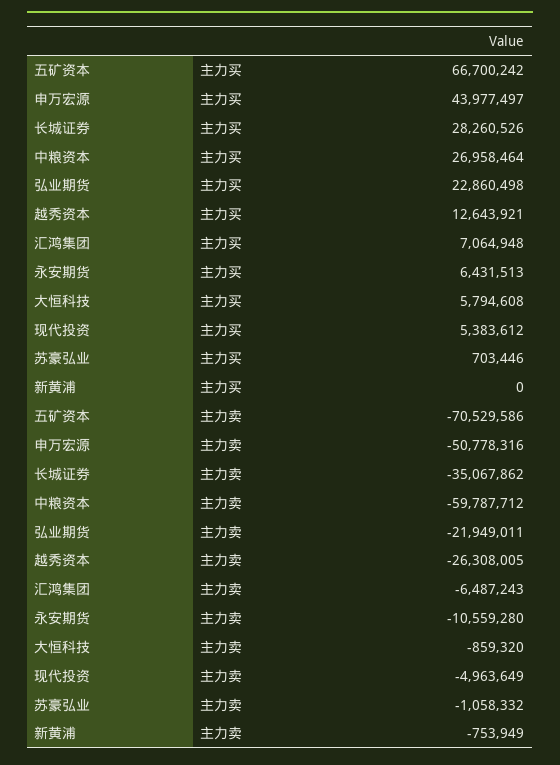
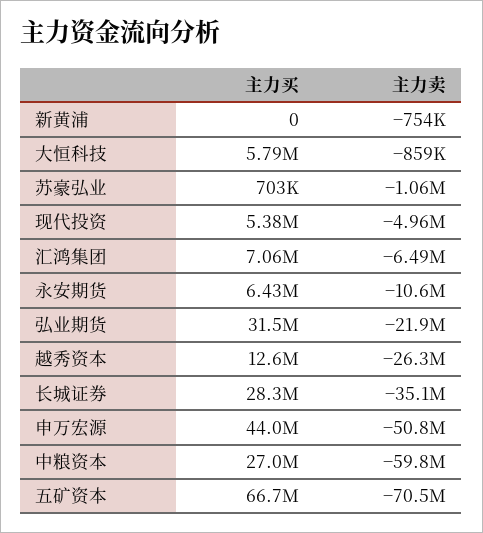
弘业期货, 主力买: 22860498 -> 31500000

